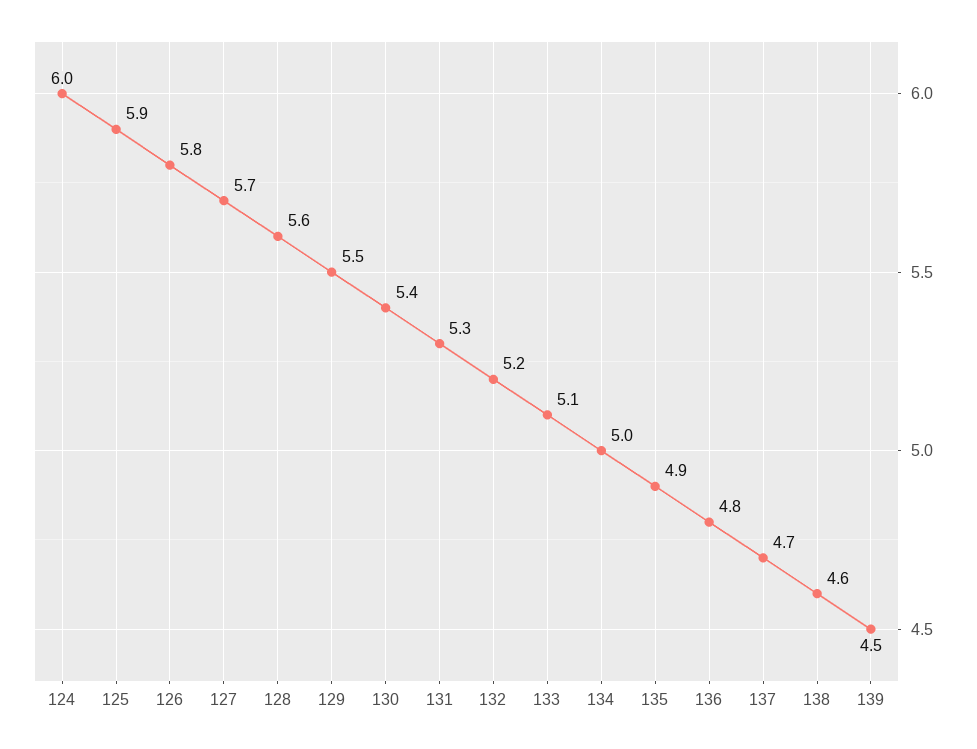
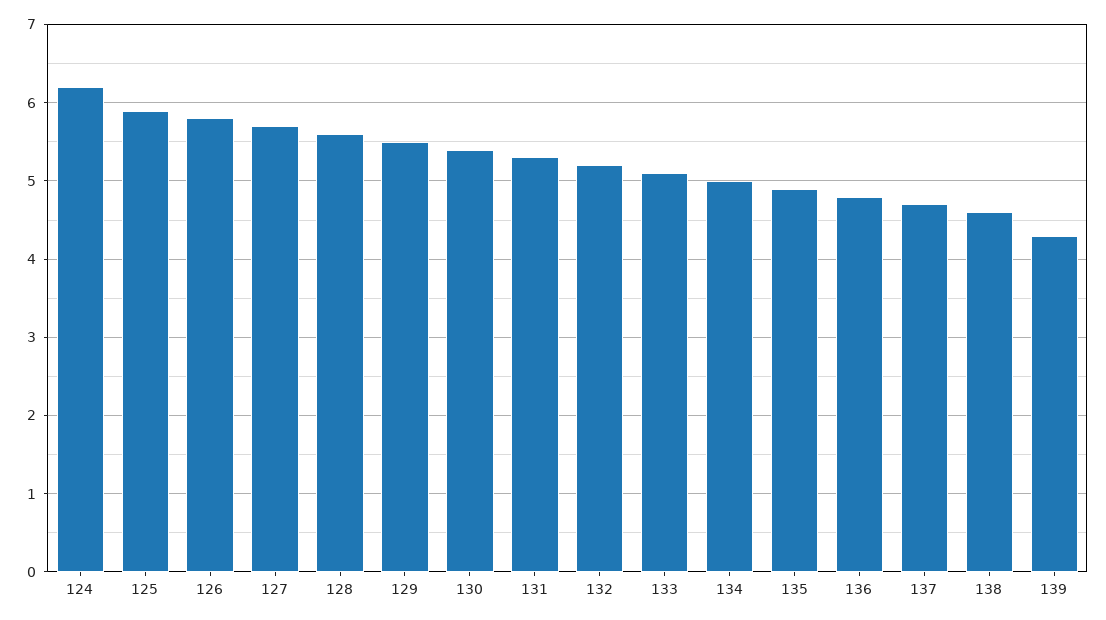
124: 6 -> 6.2
139: 4.5 -> 4.3

